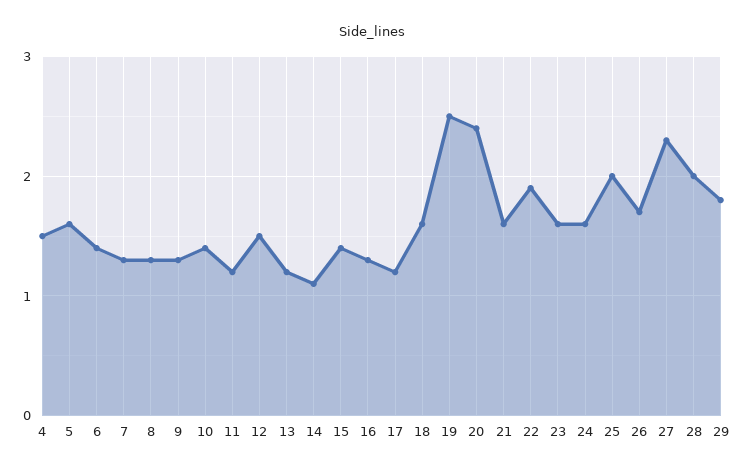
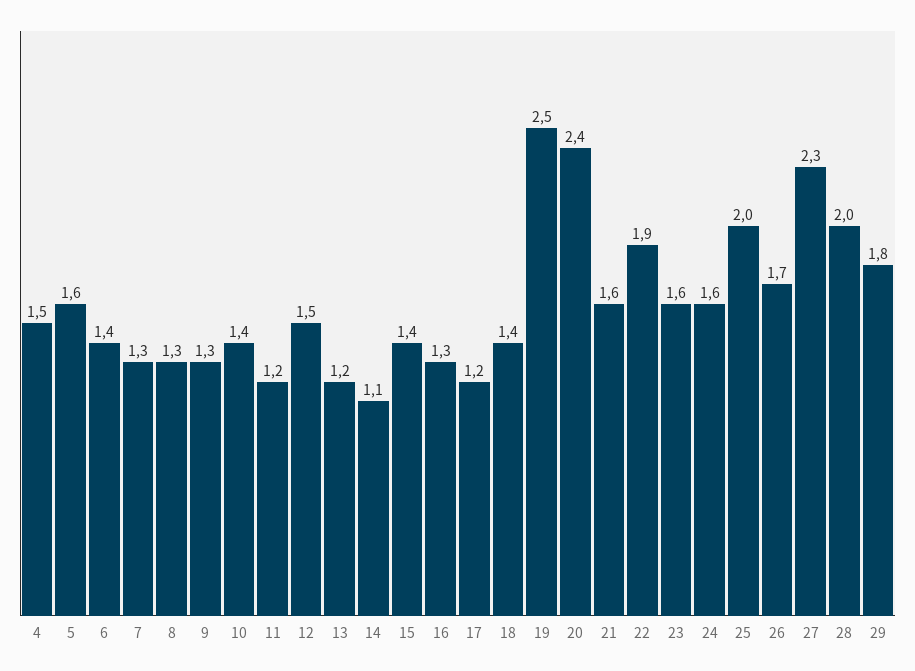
18: 1.6 -> 1.4

